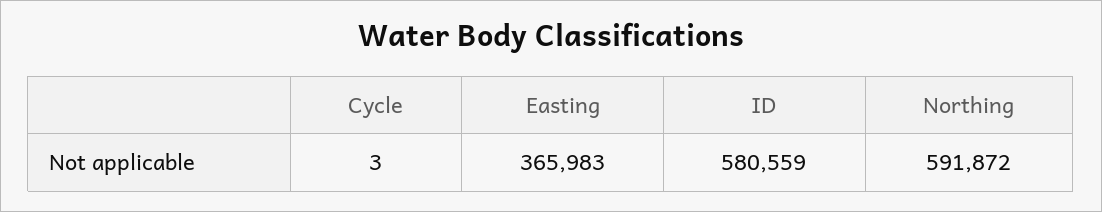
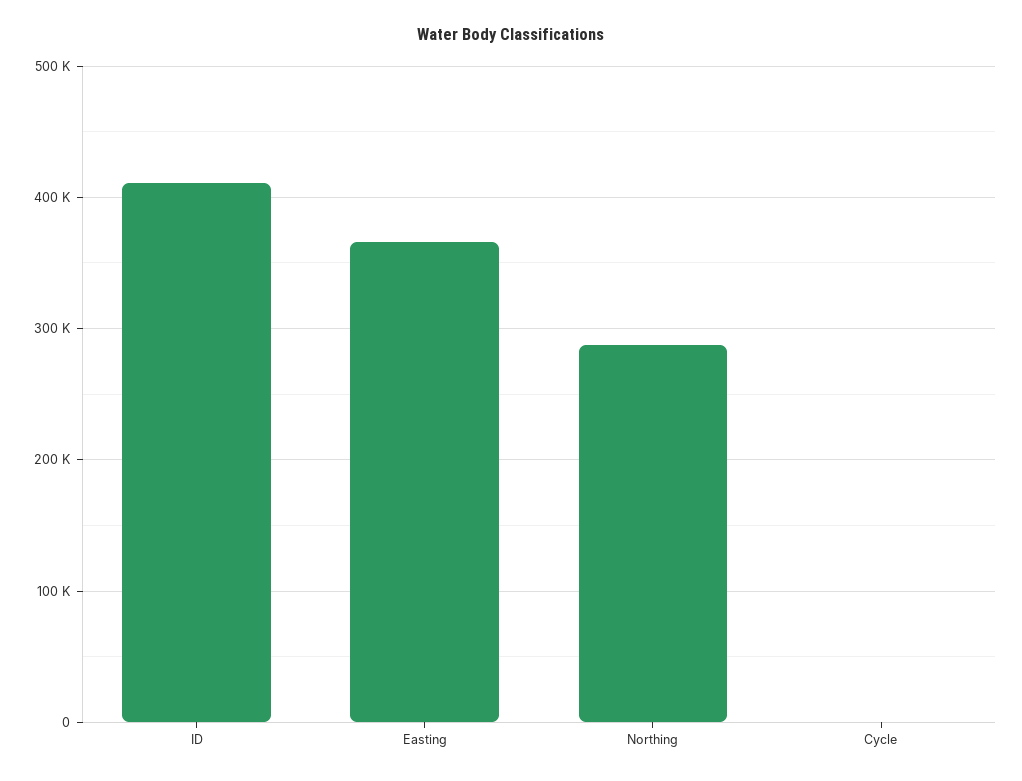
ID: 580559 -> 410000
Northing: 591872 -> 290000

